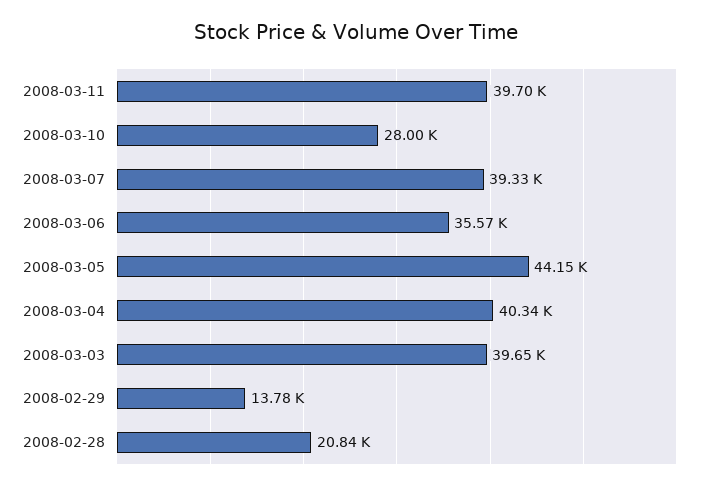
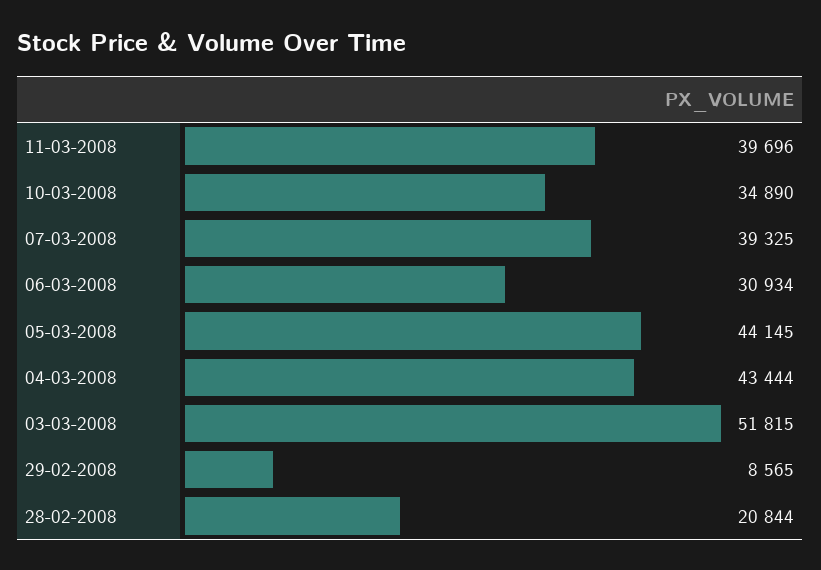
2008-03-10: 28000 -> 34890
2008-03-06: 35570 -> 30934
2008-03-04: 40340 -> 43444
2008-03-03: 39650 -> 51815
2008-02-29: 13780 -> 8565

